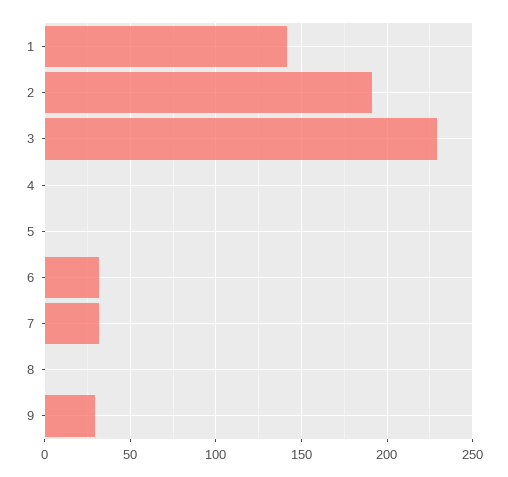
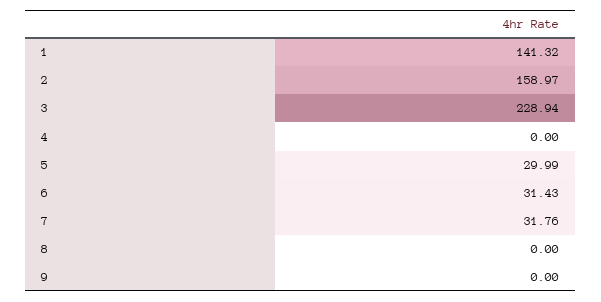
2: 190 -> 158.97
5: 0 -> 29.99
9: 30 -> 0

